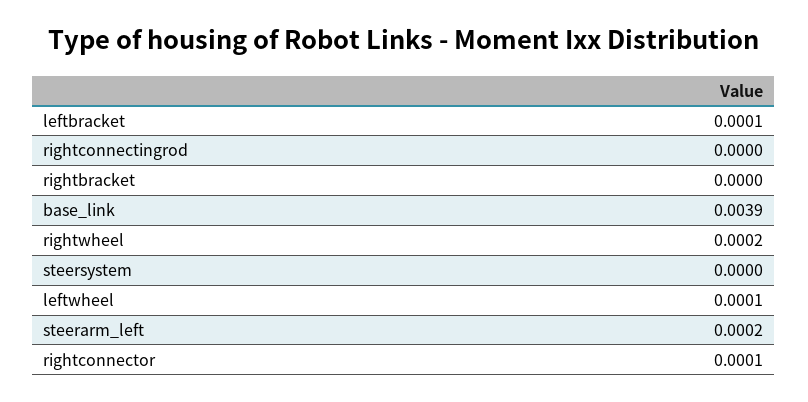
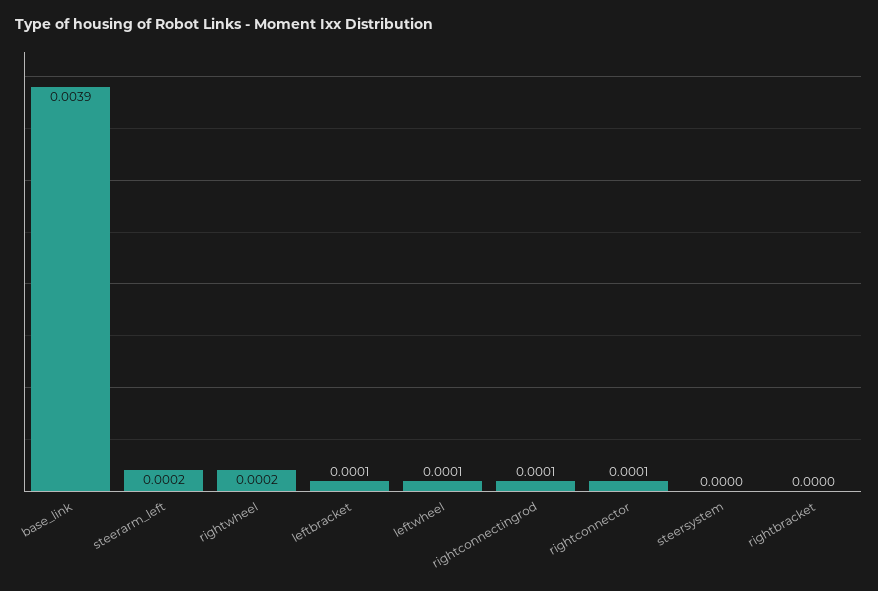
rightconnectingrod: 0 -> 0.0001

